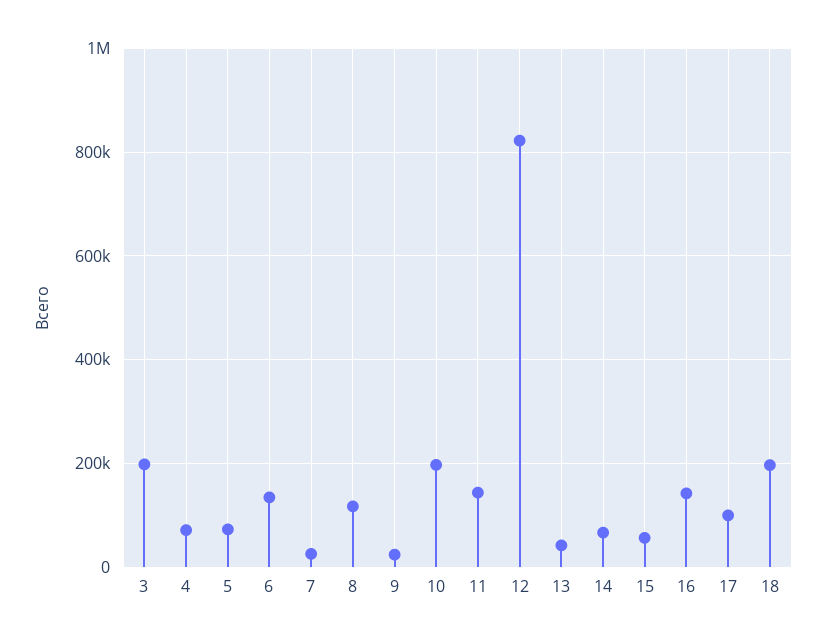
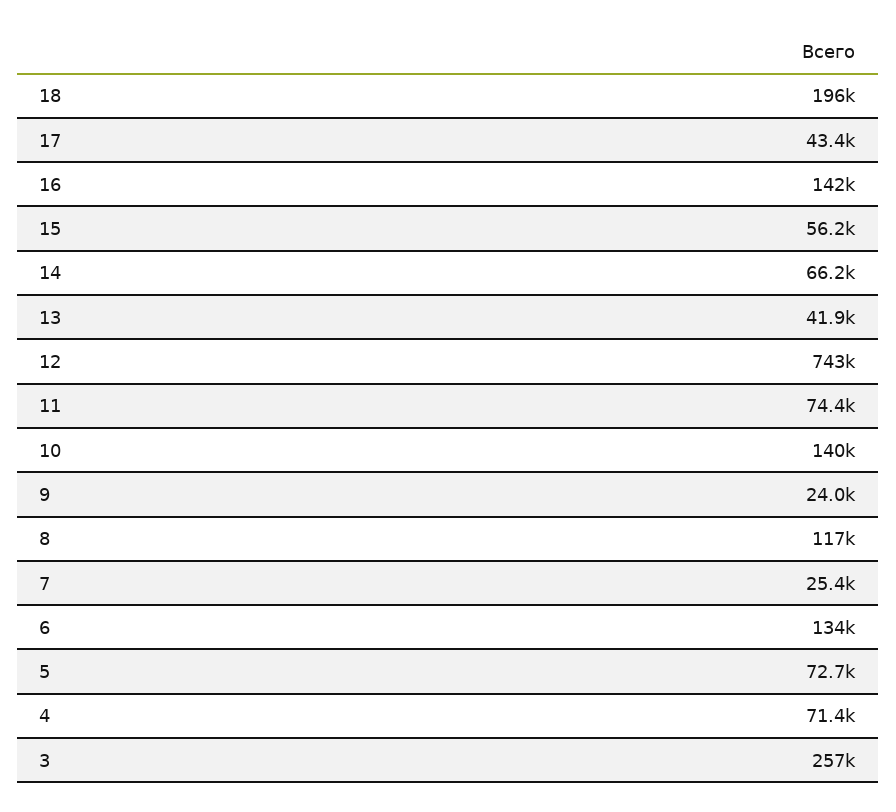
3: 200000 -> 257000
10: 200000 -> 140000
11: 140000 -> 74400
12: 820000 -> 743000
17: 100000 -> 43400

